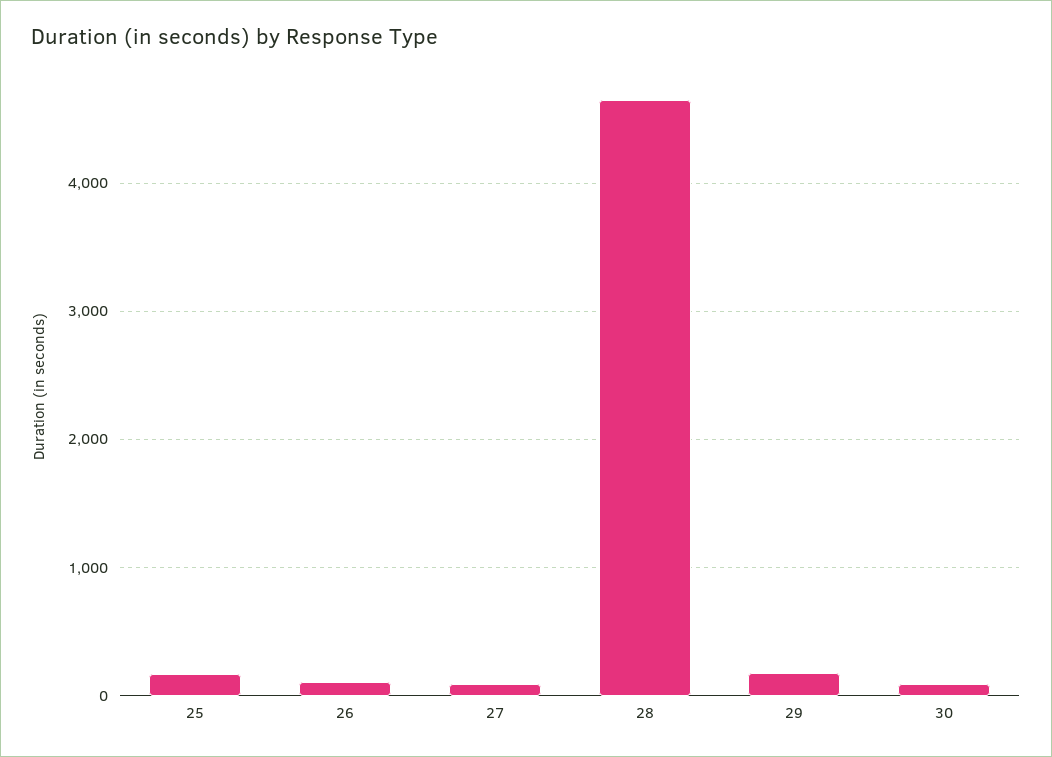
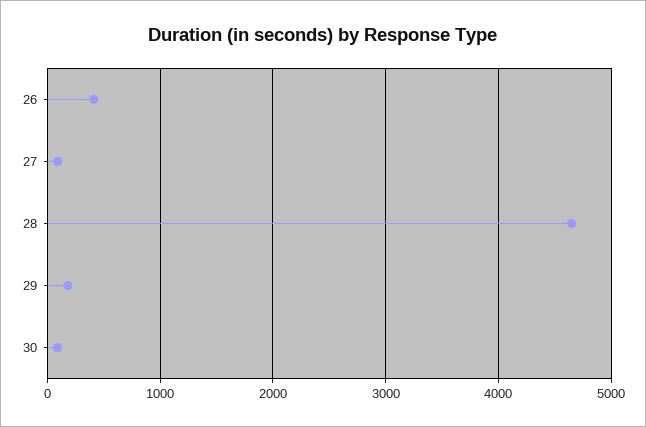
25: 200 -> none
26: 100 -> 400

